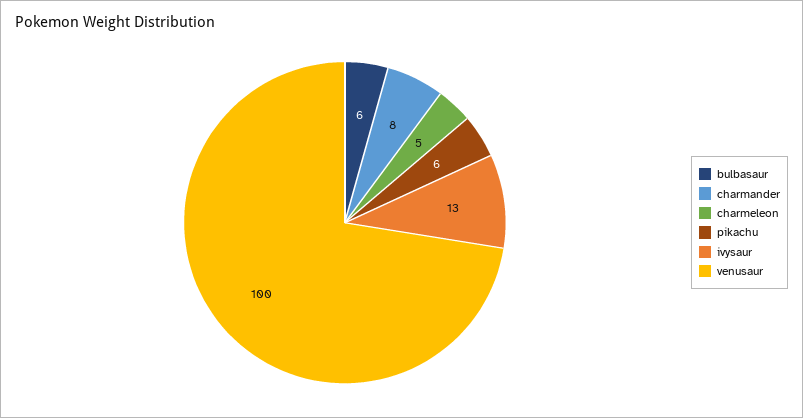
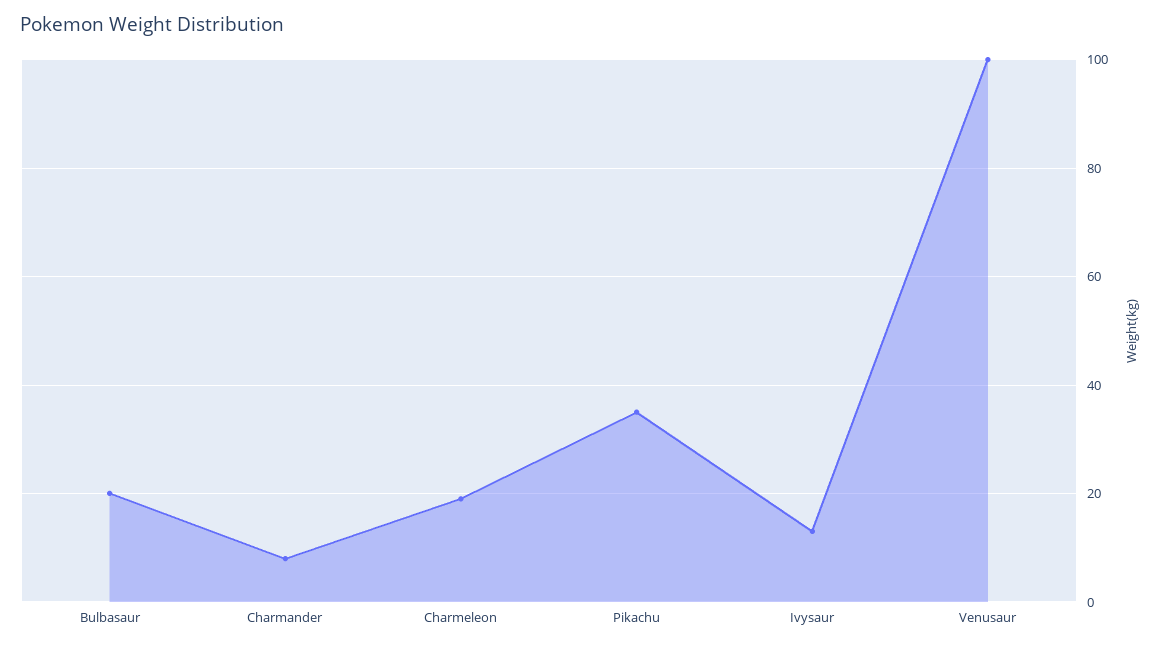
bulbasaur: 6 -> 20
charmeleon: 5 -> 20
pikachu: 6 -> 35

